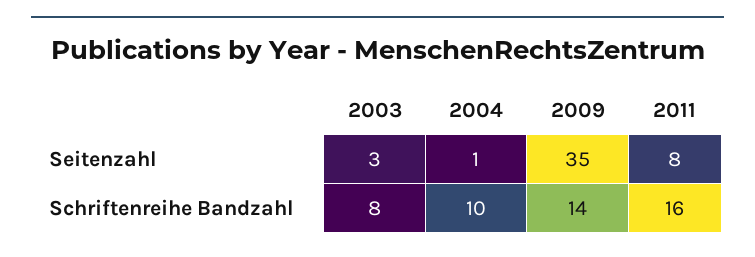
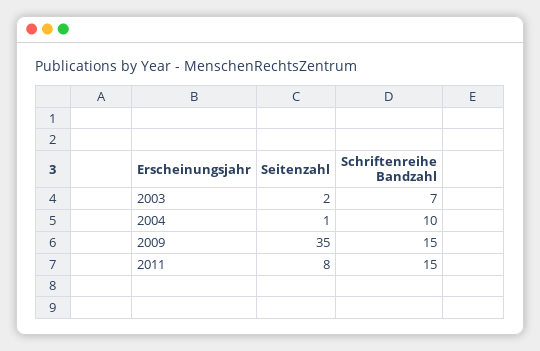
2003, Seitenzahl: 3 -> 2
2003, Schriftenreihe Bandzahl: 8 -> 7
2009, Schriftenreihe Bandzahl: 14 -> 15
2011, Schriftenreihe Bandzahl: 16 -> 15

